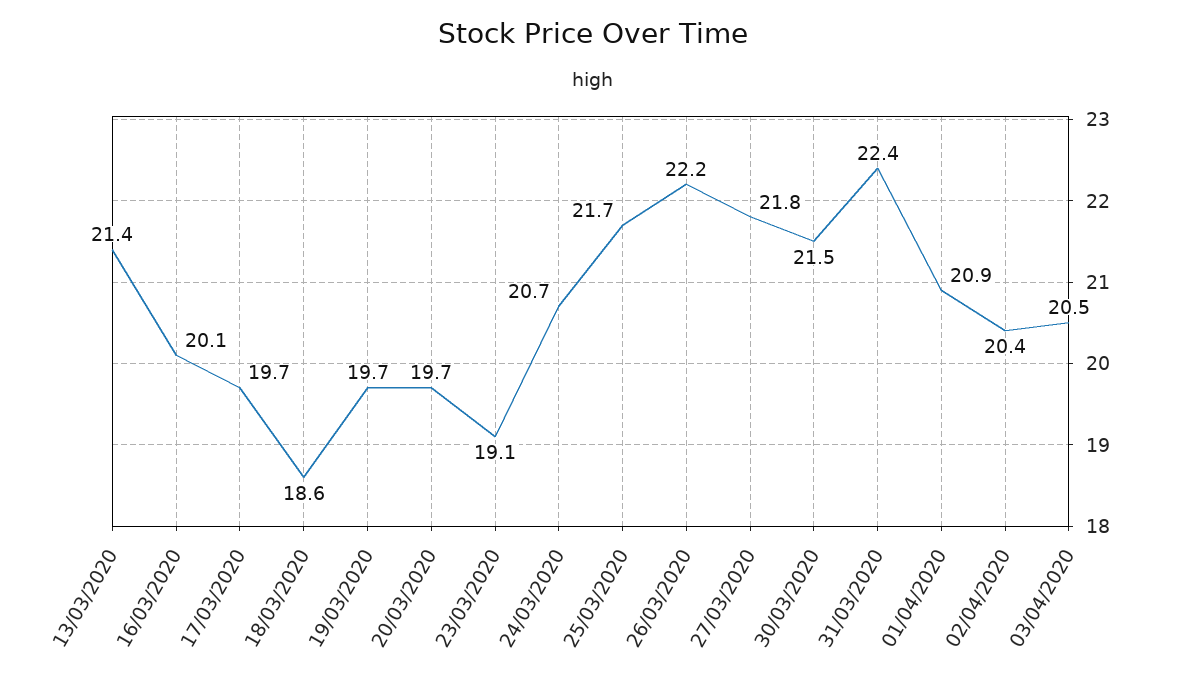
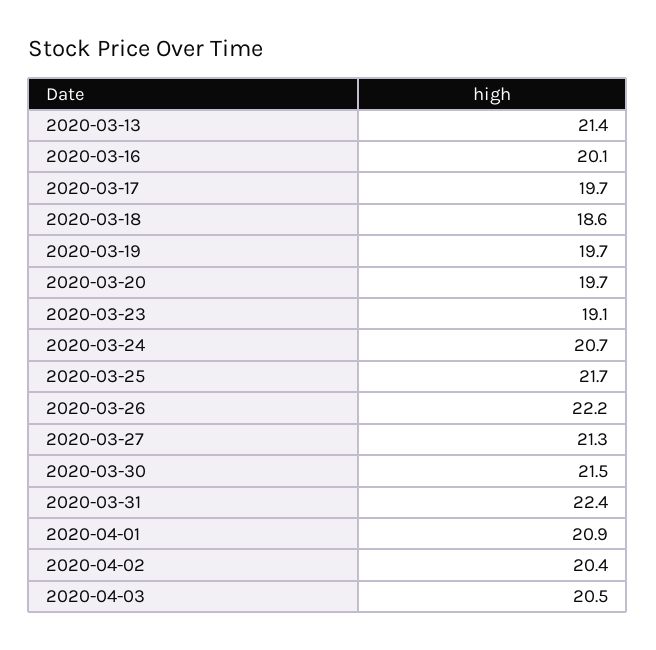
27/03/2020: 21.8 -> 21.3

